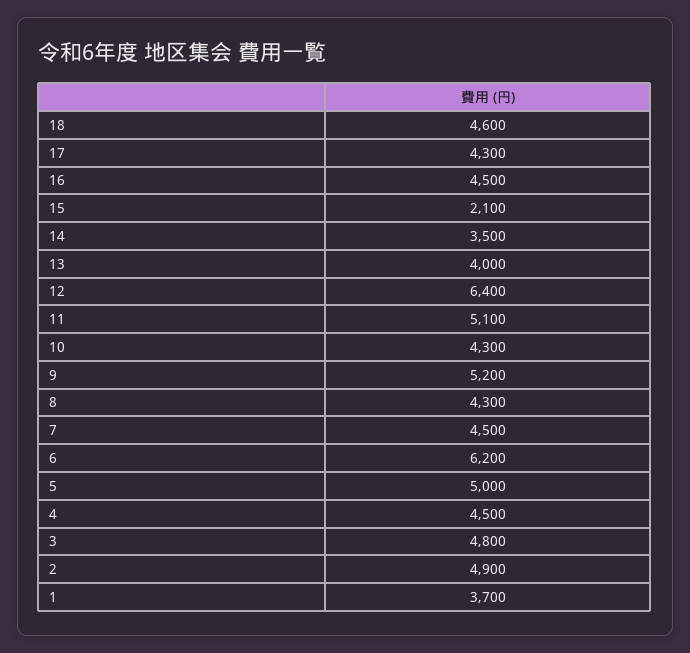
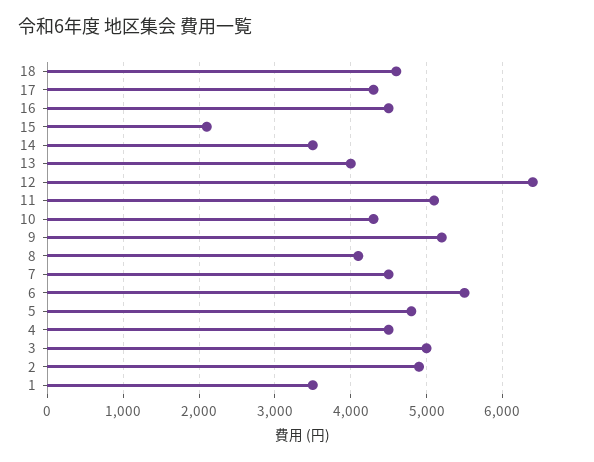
8: 4300 -> 4100
6: 6200 -> 5500
5: 5000 -> 4800
3: 4800 -> 5000
1: 3700 -> 3500

